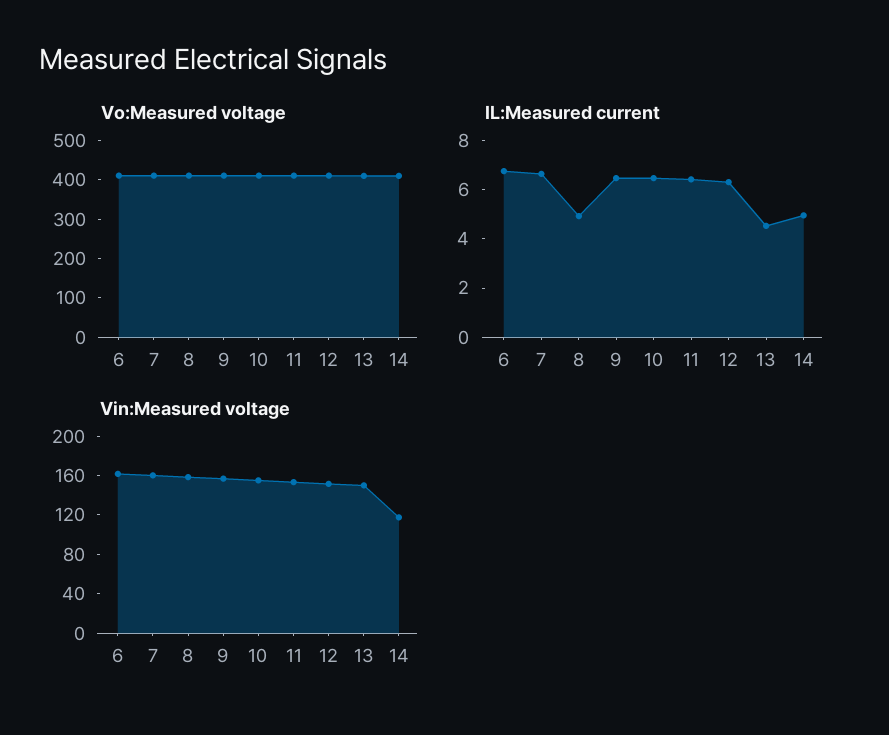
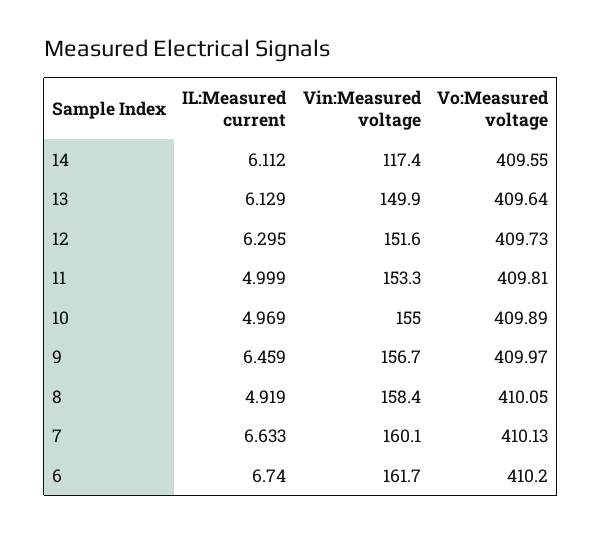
IL:Measured current, 10: 6.5 -> 4.969
IL:Measured current, 11: 6.5 -> 4.999
IL:Measured current, 13: 4.5 -> 6.129
IL:Measured current, 14: 5 -> 6.112

